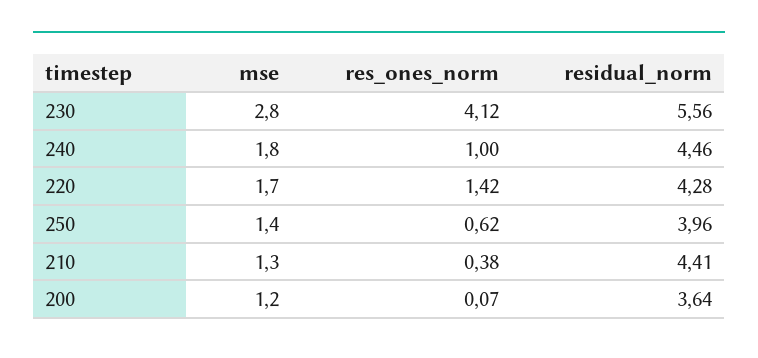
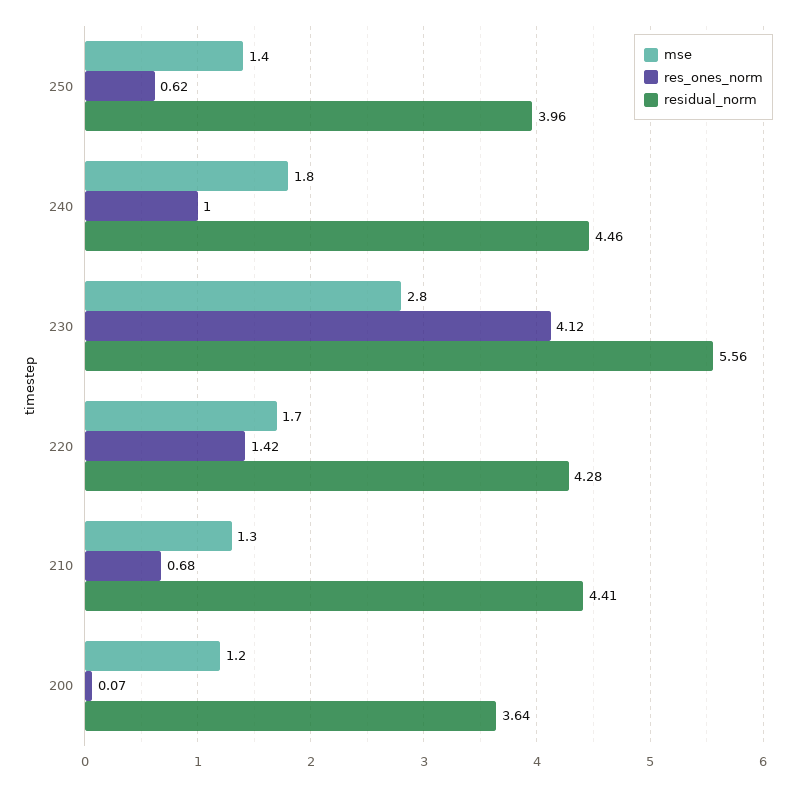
res_ones_norm, 210: 0.38 -> 0.68

